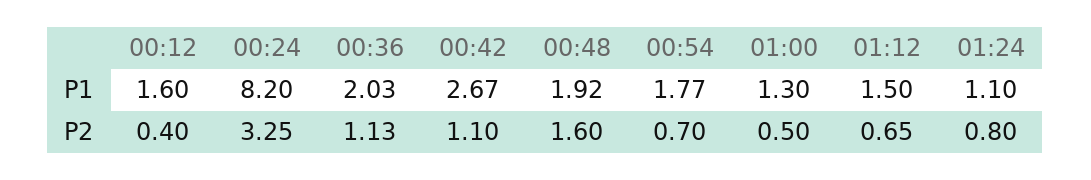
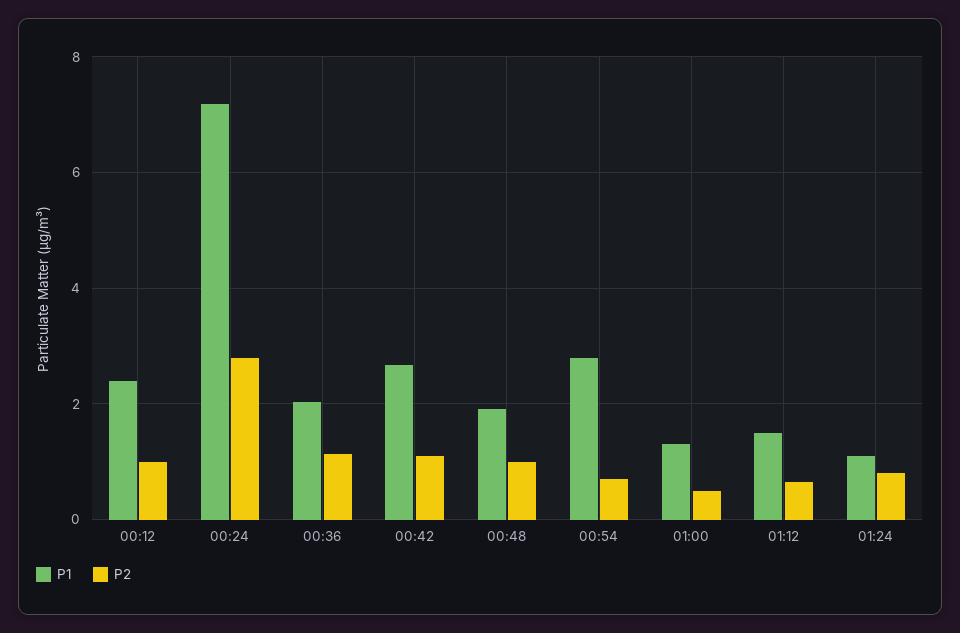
P1, 00:12: 1.6 -> 2.4
P1, 00:24: 8.2 -> 7.2
P1, 00:54: 1.77 -> 2.8
P2, 00:12: 0.4 -> 1
P2, 00:24: 3.25 -> 2.8
P2, 00:48: 1.6 -> 1

